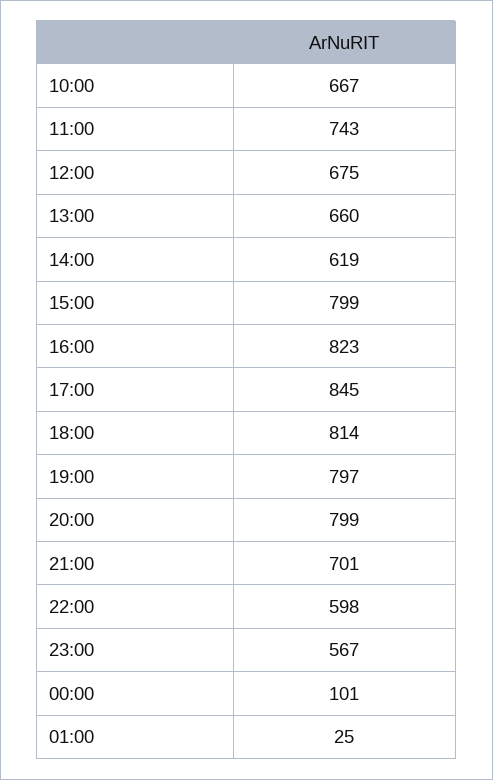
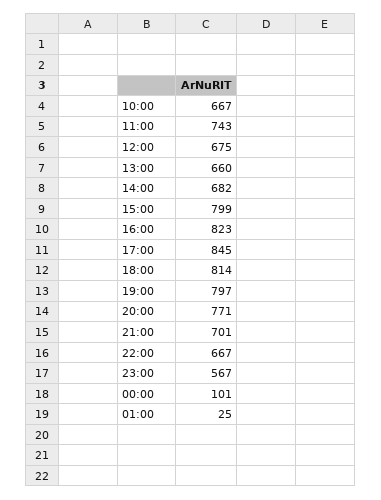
14:00: 619 -> 682
20:00: 799 -> 771
22:00: 598 -> 667

